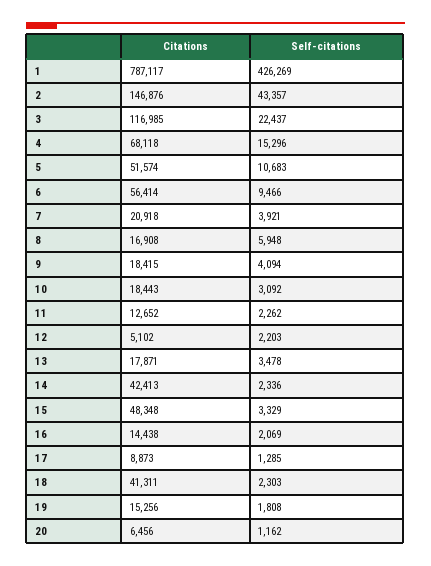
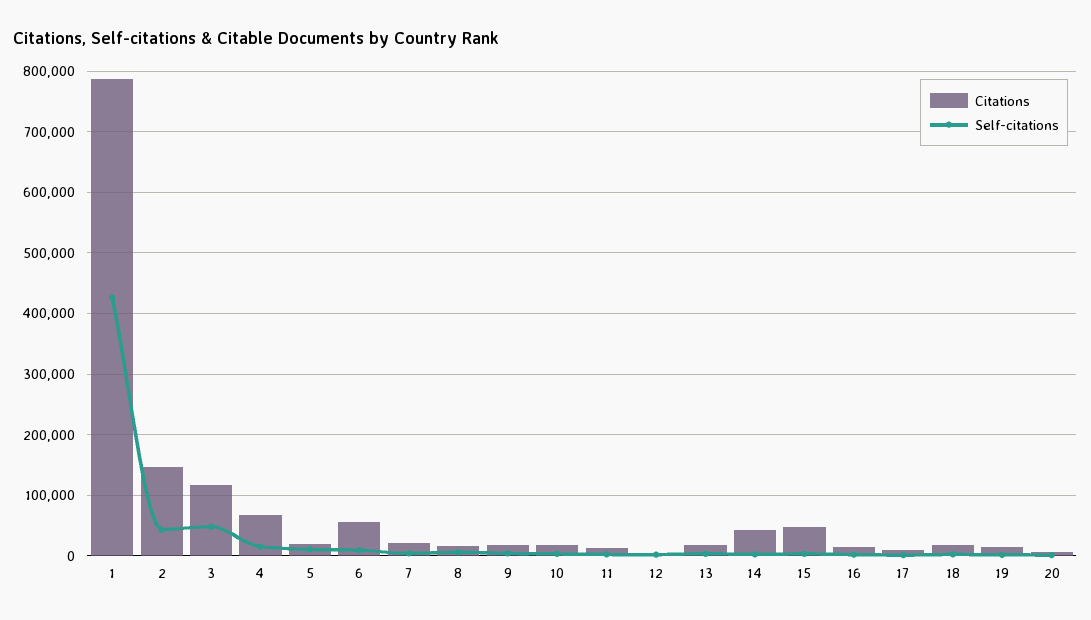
Self-citations, 3: 22437 -> 50000
Citations, 5: 51574 -> 20000
Citations, 18: 41311 -> 20000

